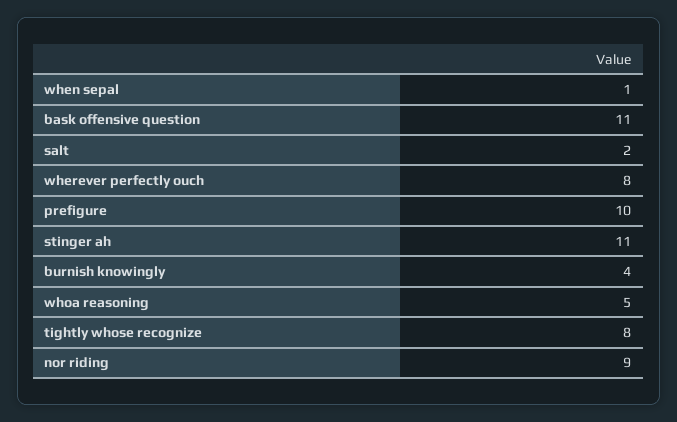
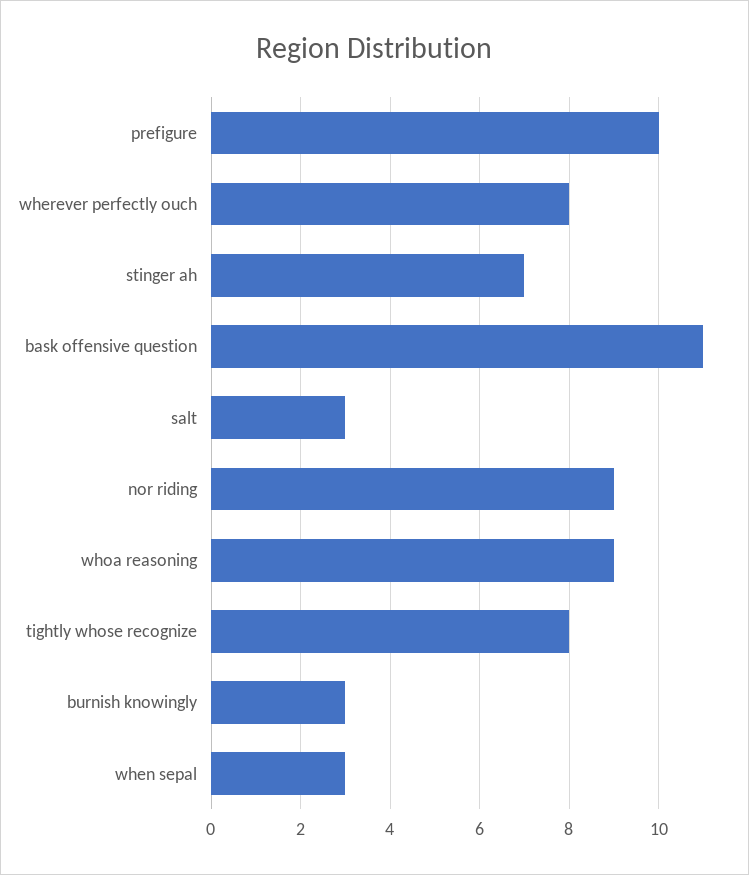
when sepal: 1 -> 3
salt: 2 -> 3
stinger ah: 11 -> 7
burnish knowingly: 4 -> 3
whoa reasoning: 5 -> 9

